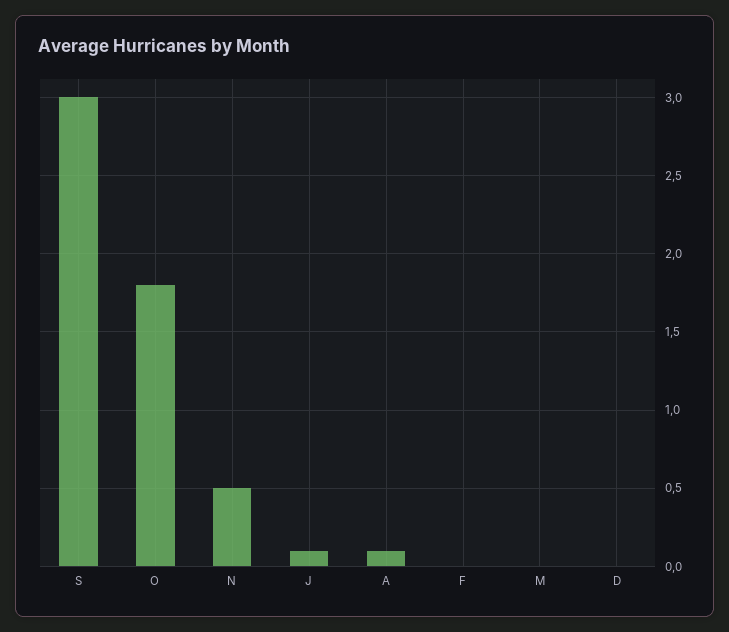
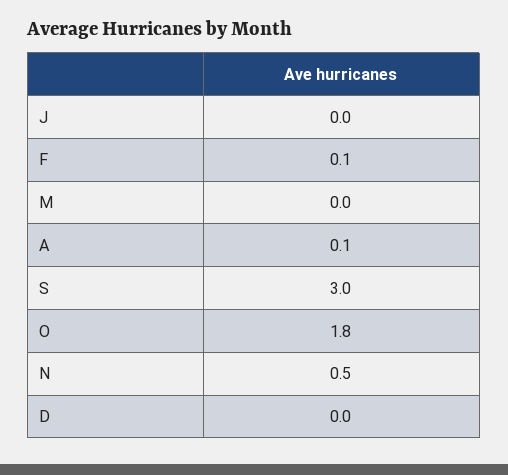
J: 0.1 -> 0
F: 0 -> 0.1

